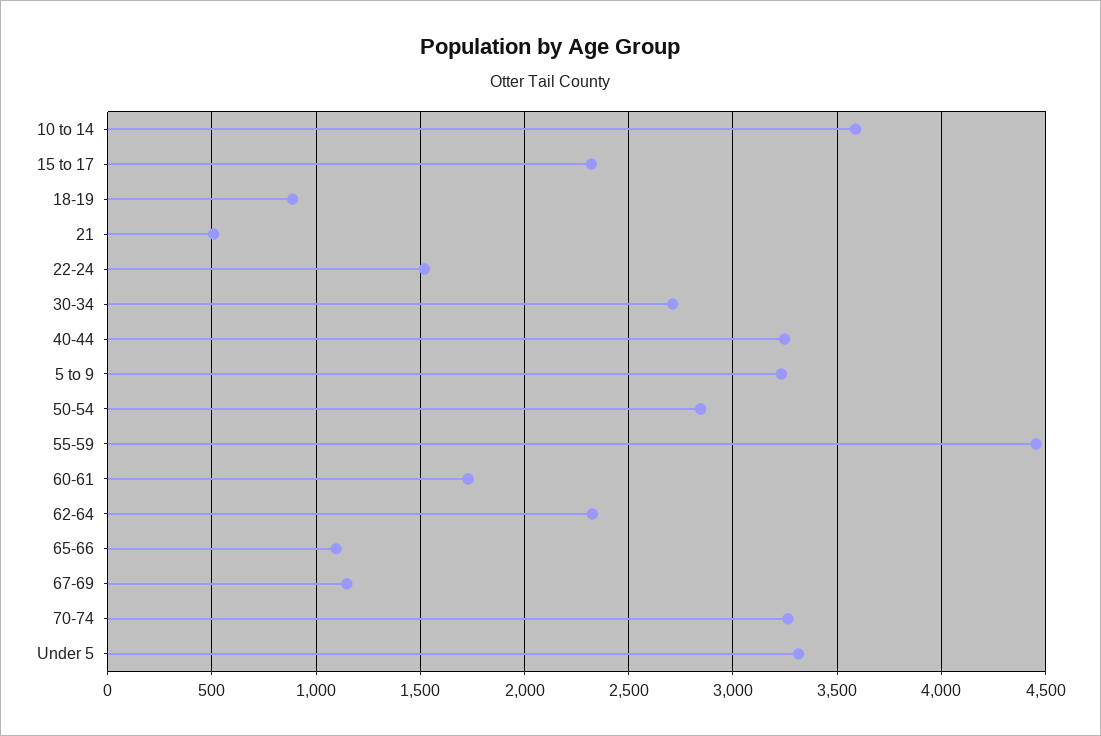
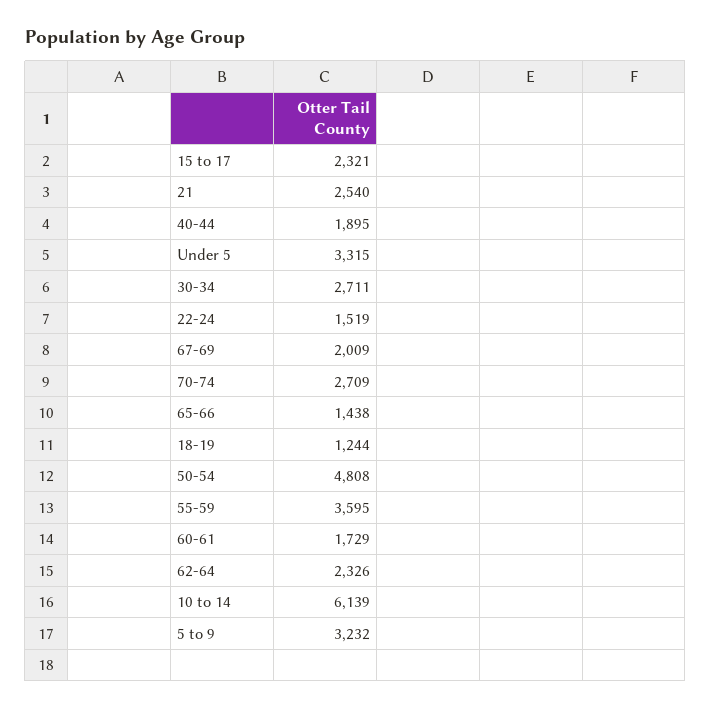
10 to 14: 3600 -> 6139
18-19: 900 -> 1244
21: 500 -> 2540
40-44: 3250 -> 1895
50-54: 2850 -> 4808
55-59: 4450 -> 3595
65-66: 1100 -> 1438
67-69: 1150 -> 2009
70-74: 3250 -> 2709

